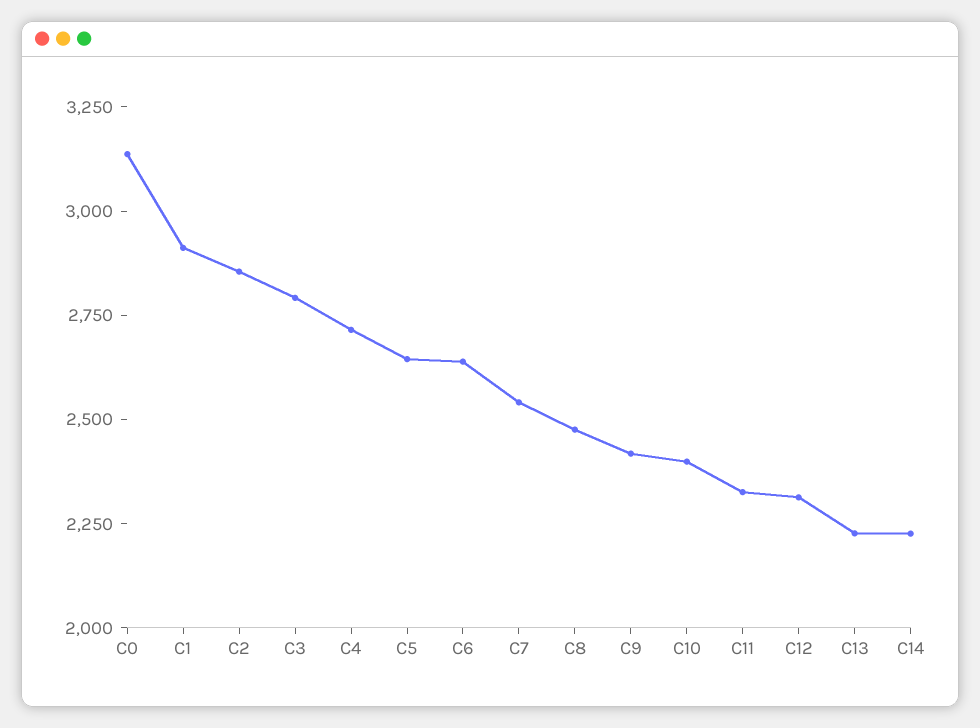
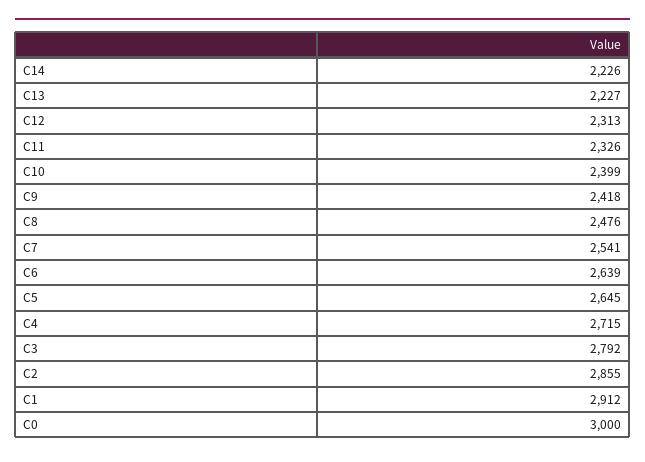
C0: 3150 -> 3000

